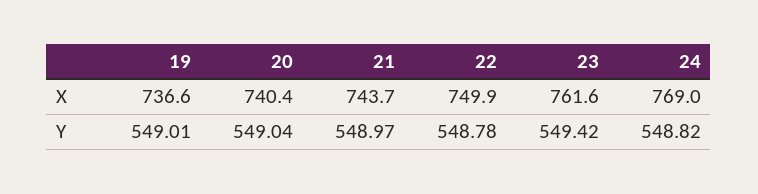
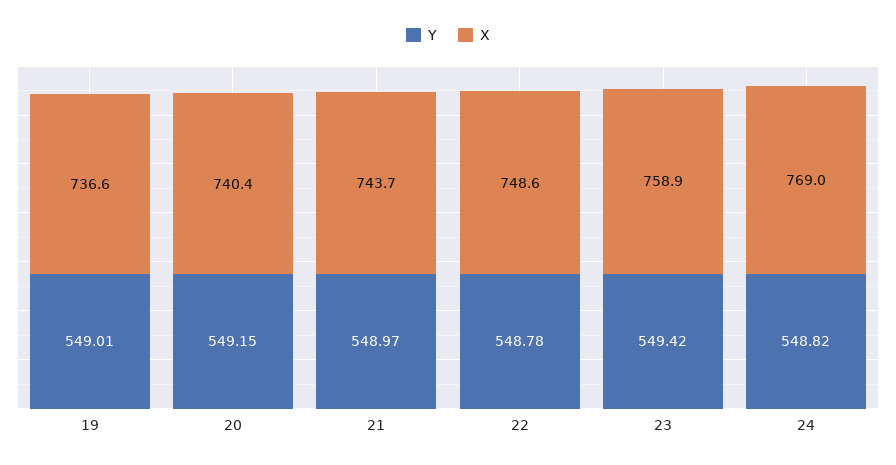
X, 22: 749.9 -> 748.6
X, 23: 761.6 -> 758.9
Y, 20: 549.04 -> 549.15

